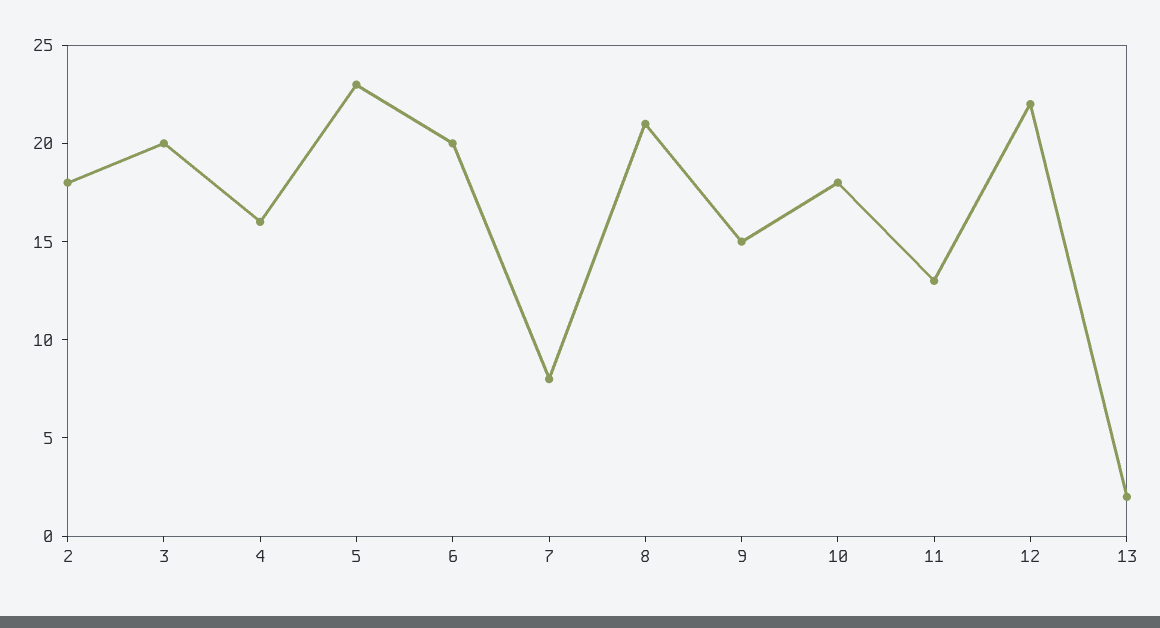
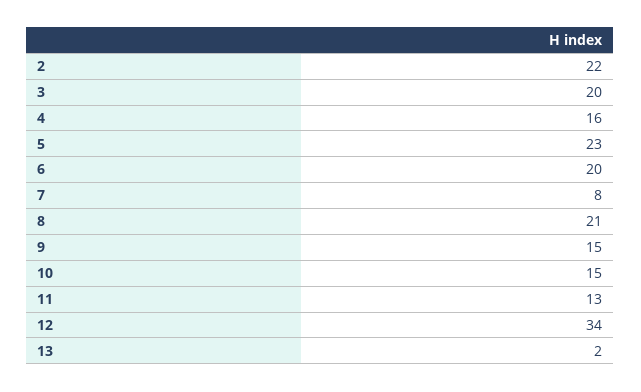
2: 18 -> 22
10: 18 -> 15
12: 22 -> 34

